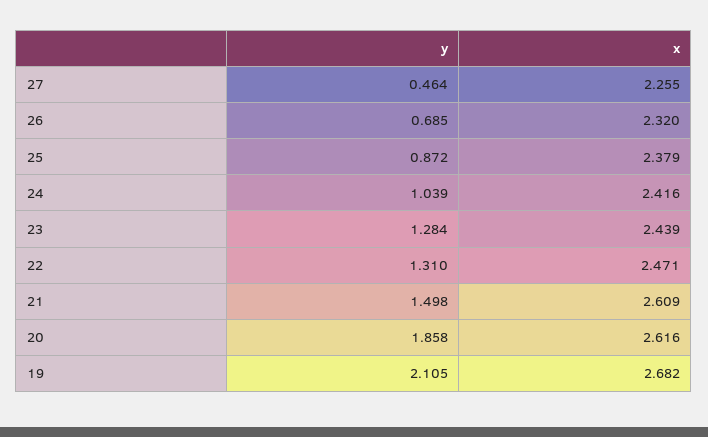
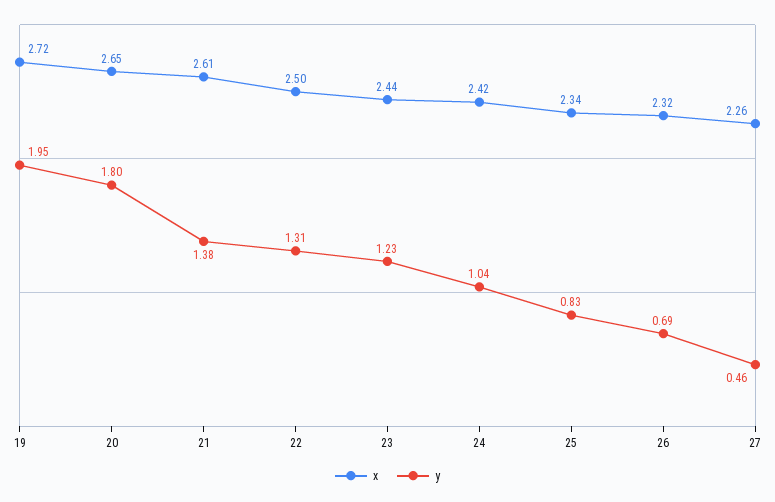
y, 25: 0.872 -> 0.83
x, 25: 2.379 -> 2.34
y, 23: 1.284 -> 1.23
x, 22: 2.471 -> 2.5
y, 21: 1.498 -> 1.38
y, 20: 1.858 -> 1.8
x, 20: 2.616 -> 2.65
y, 19: 2.105 -> 1.95
x, 19: 2.682 -> 2.72

